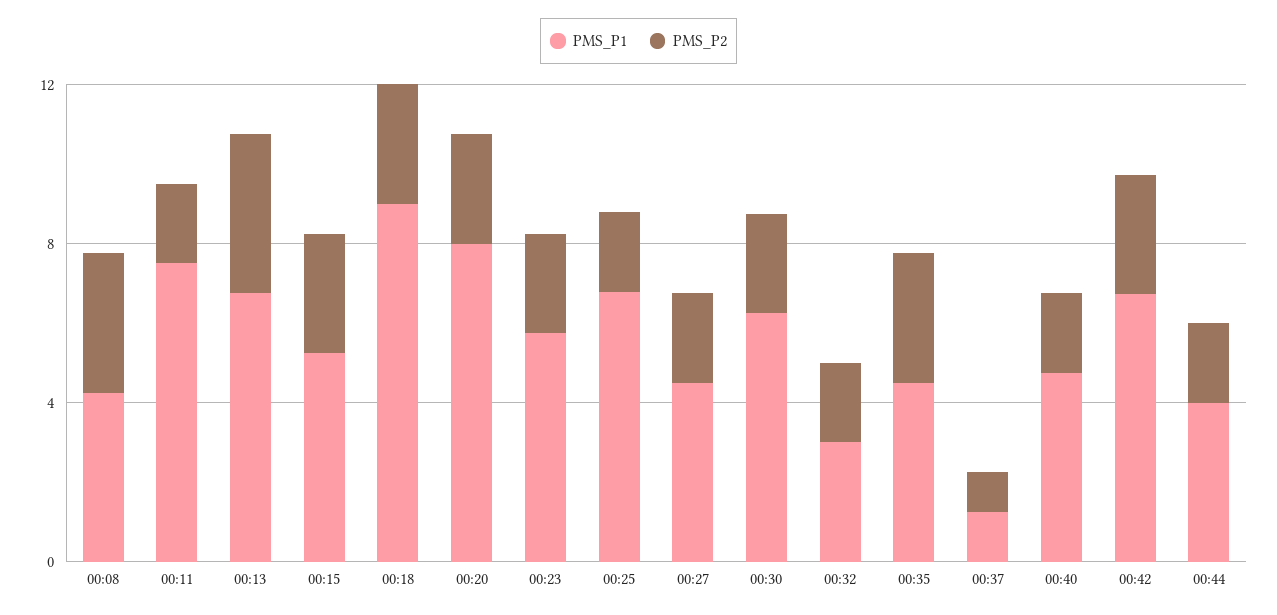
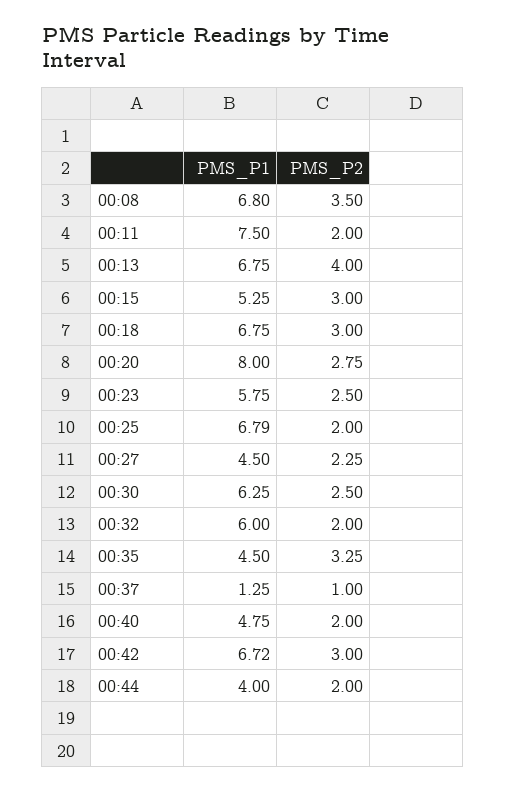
PMS_P1, 00:08: 4 -> 6.8
PMS_P1, 00:18: 9 -> 6.75
PMS_P1, 00:32: 3 -> 6

